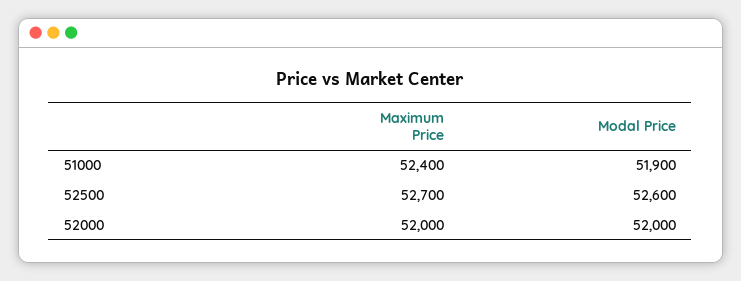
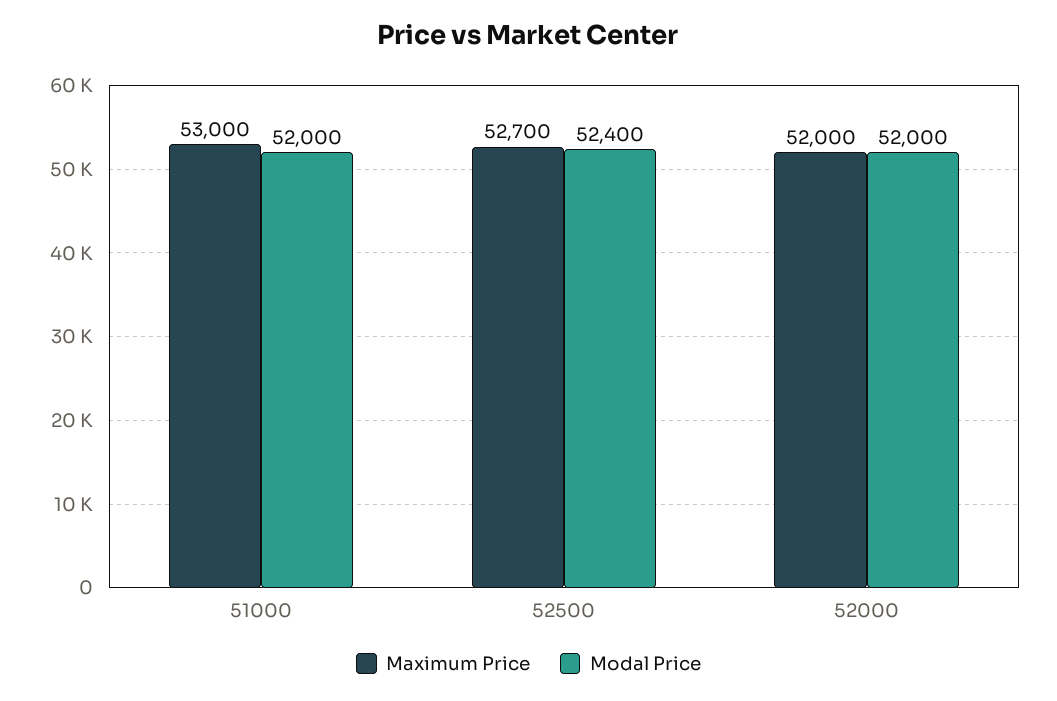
Maximum Price, 51000: 52400 -> 53000
Modal Price, 51000: 51900 -> 52000
Modal Price, 52500: 52600 -> 52400

